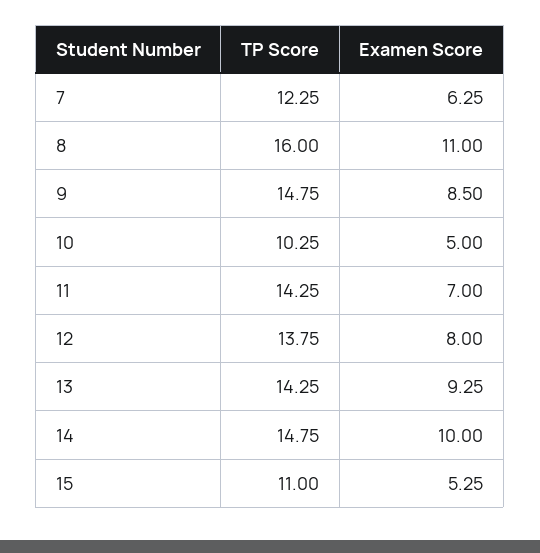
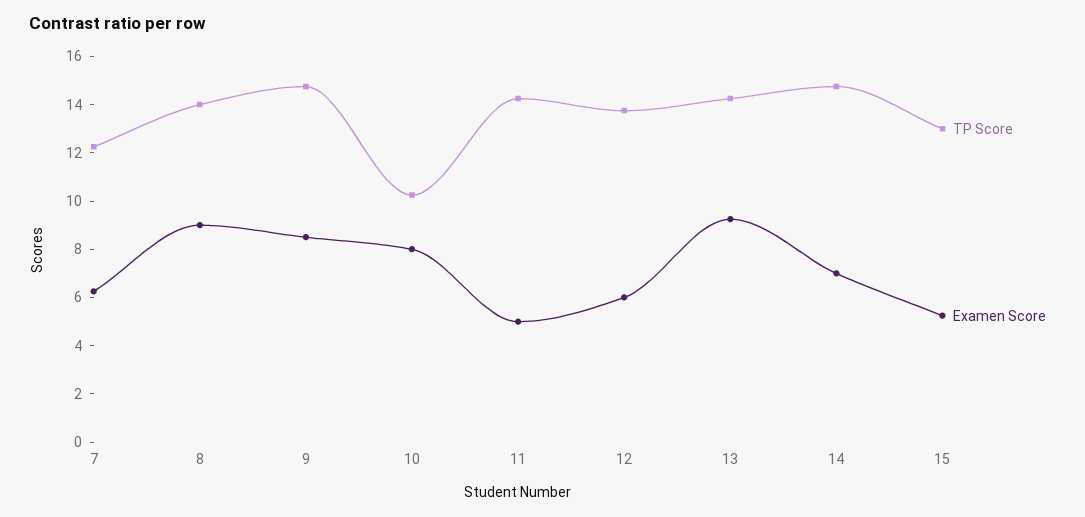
TP Score, 8: 16 -> 14
Examen Score, 8: 11 -> 9
Examen Score, 10: 5 -> 8
Examen Score, 11: 7 -> 5
Examen Score, 12: 8 -> 6
Examen Score, 14: 10 -> 7
TP Score, 15: 11 -> 13

